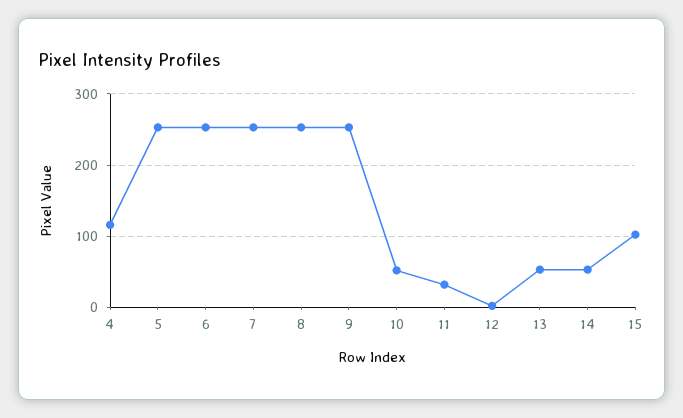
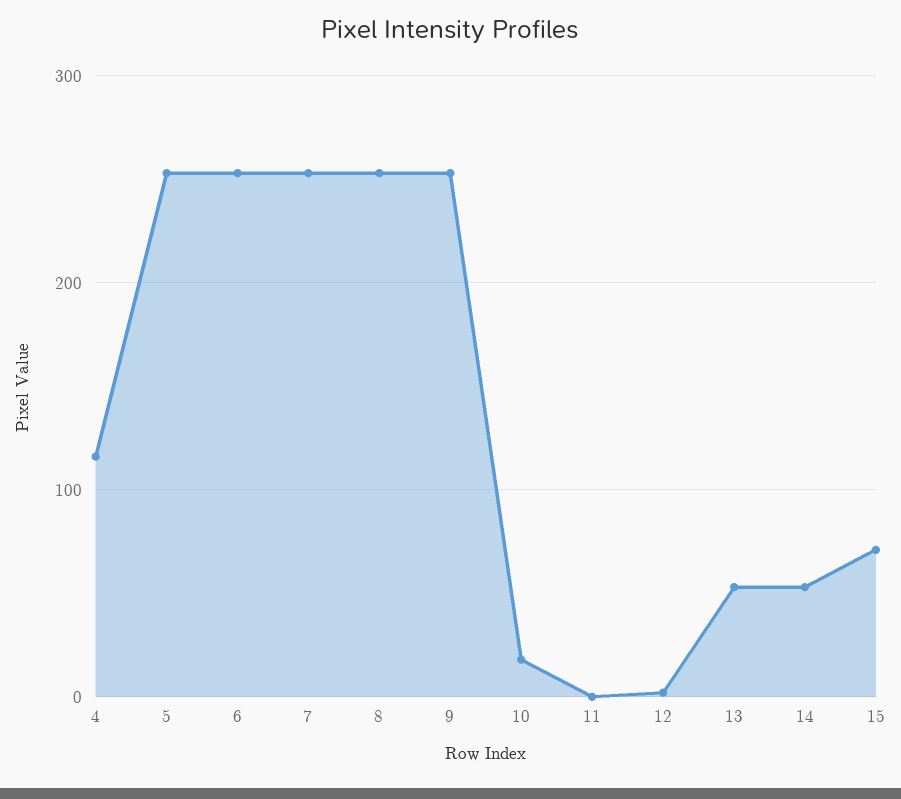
10: 50 -> 20
11: 30 -> 0
15: 100 -> 70

